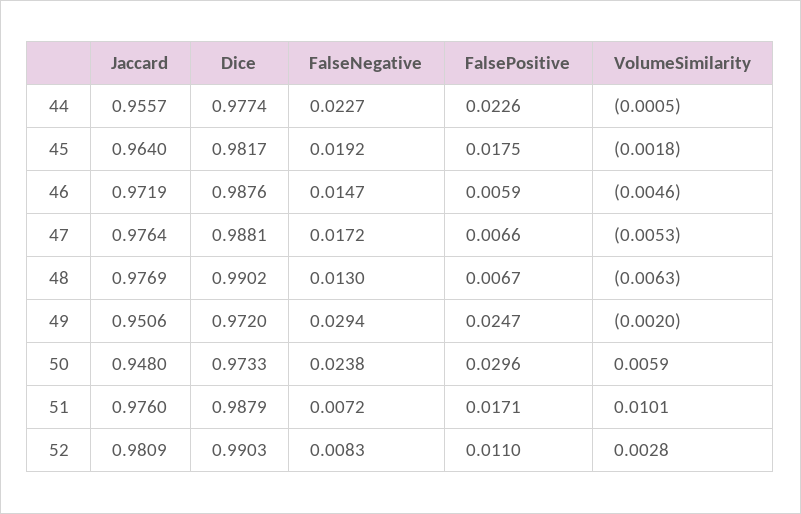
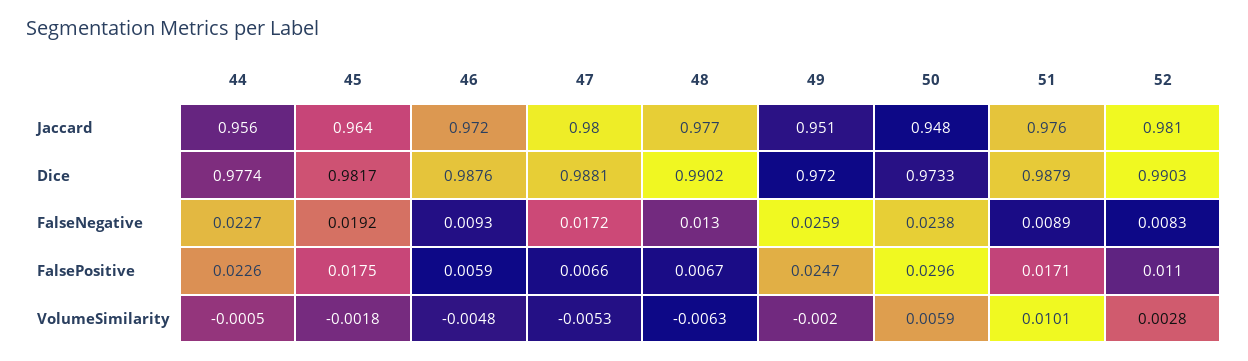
FalseNegative, 46: 0.0147 -> 0.0093
VolumeSimilarity, 46: -0.0046 -> -0.0048
Jaccard, 47: 0.9764 -> 0.98
FalseNegative, 49: 0.0294 -> 0.0259
FalseNegative, 51: 0.0072 -> 0.0089

